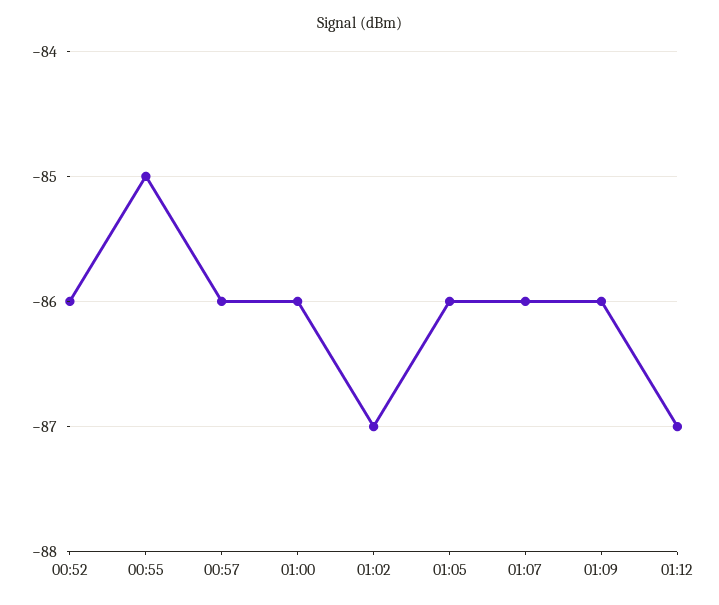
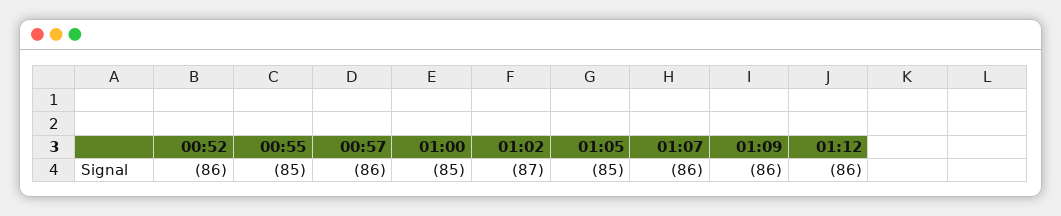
01:00: -86 -> -85
01:05: -86 -> -85
01:12: -87 -> -86

